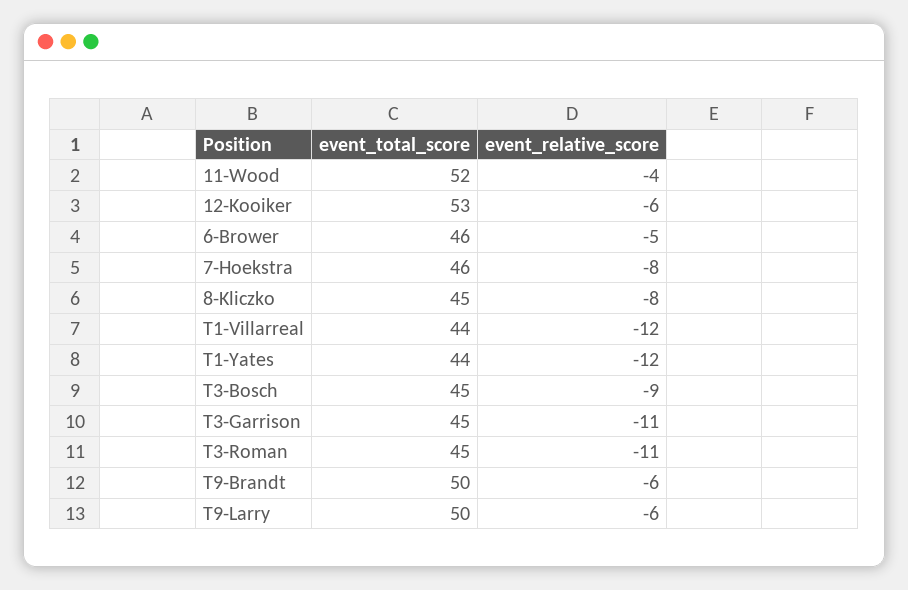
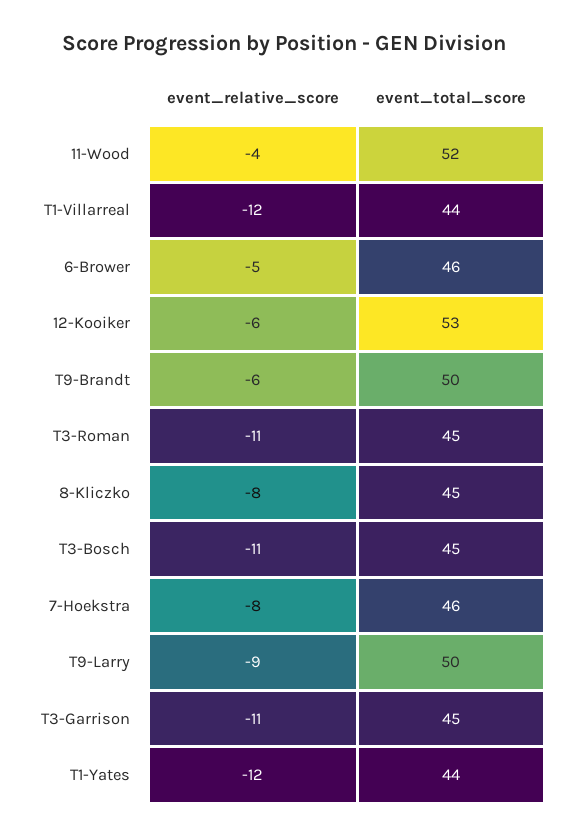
event_relative_score, T3-Bosch: -9 -> -11
event_relative_score, T9-Larry: -6 -> -9

